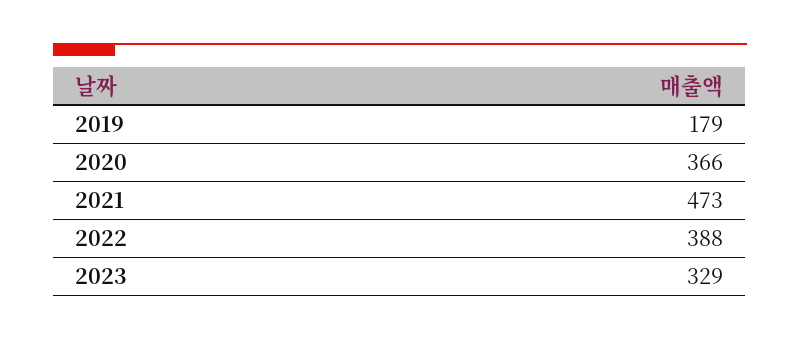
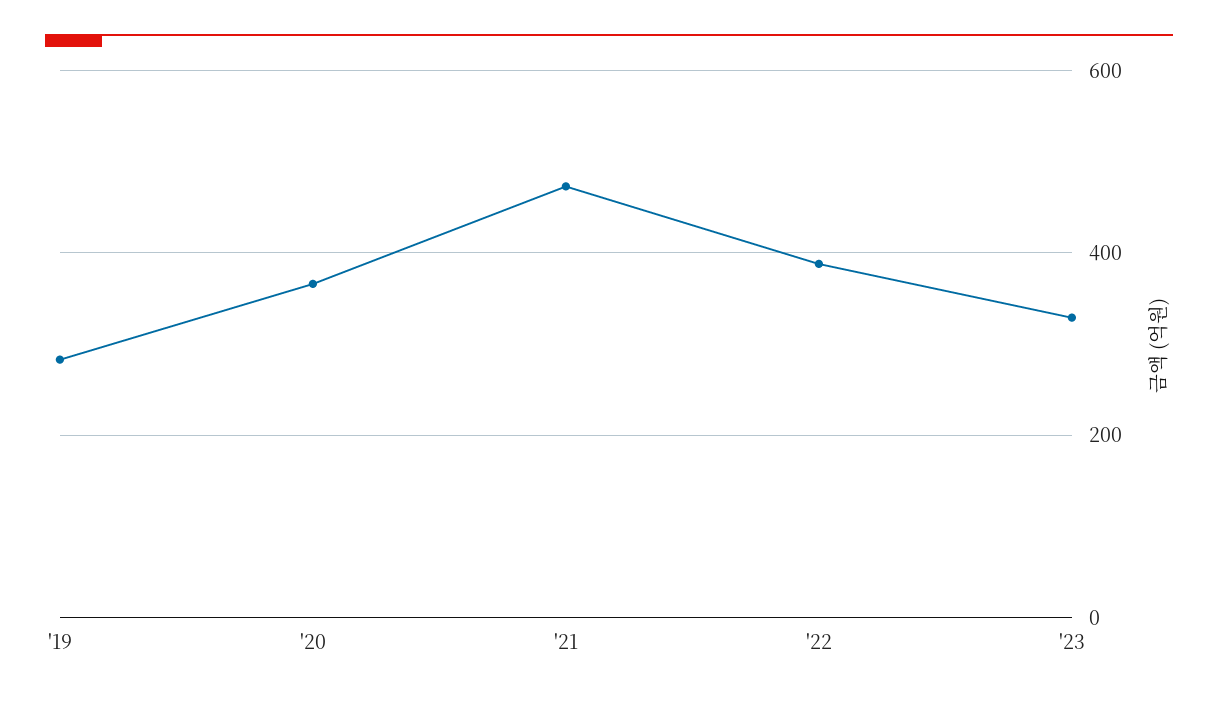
2019: 179 -> 280

